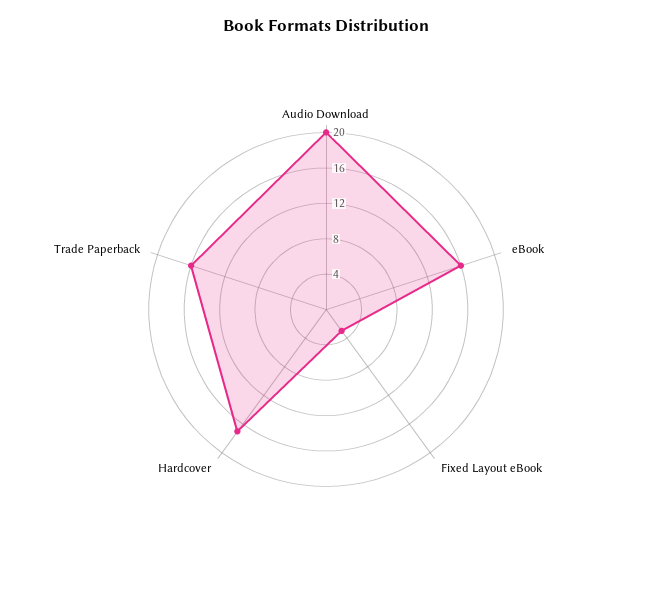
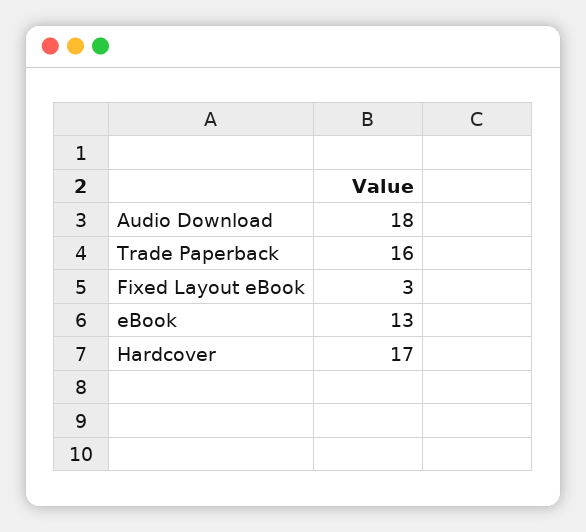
Audio Download: 20 -> 18
eBook: 16 -> 13

